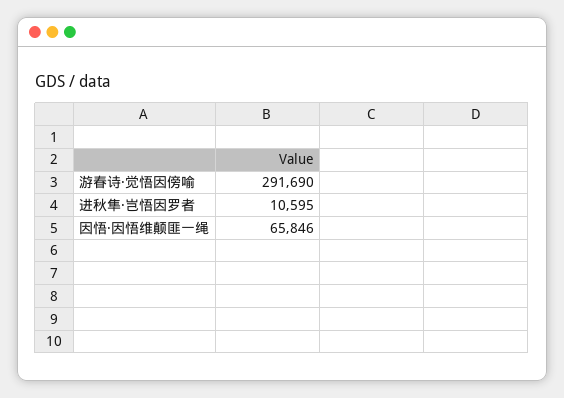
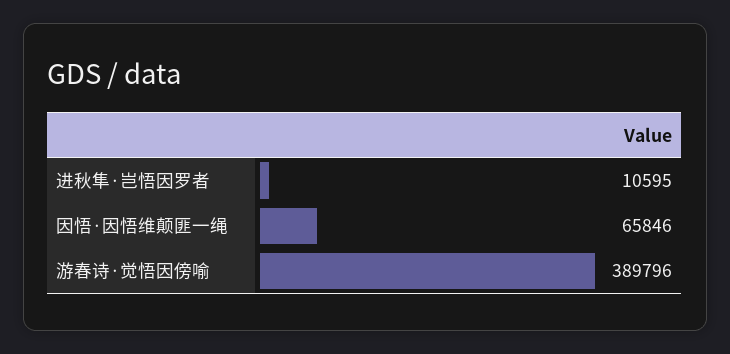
游春诗·觉悟因傍喻: 291690 -> 389796

